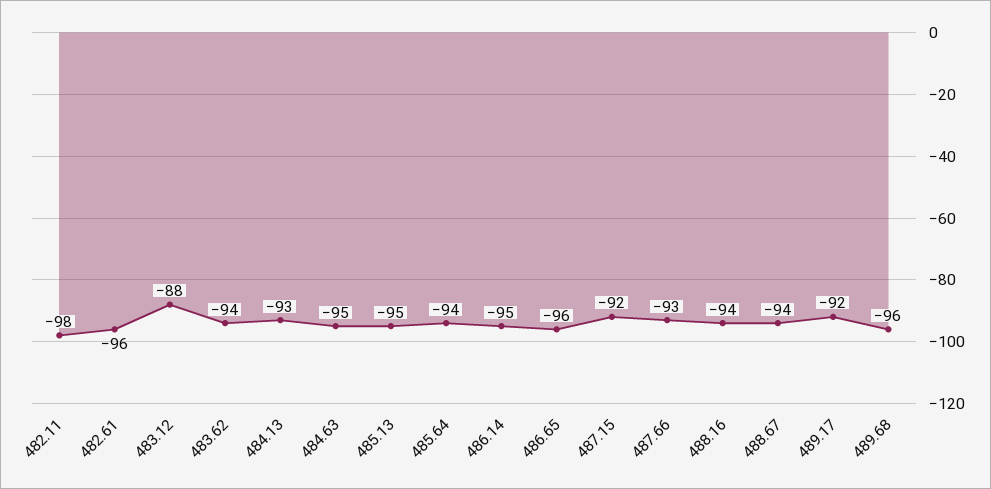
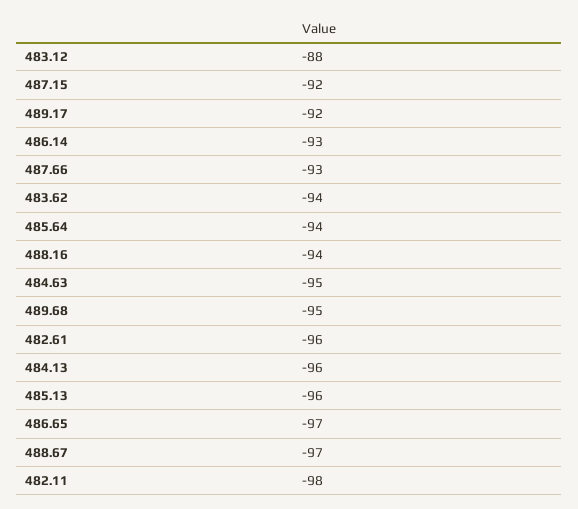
484.13: -93 -> -96
485.13: -95 -> -96
486.14: -95 -> -93
486.65: -96 -> -97
488.67: -94 -> -97
489.68: -96 -> -95

